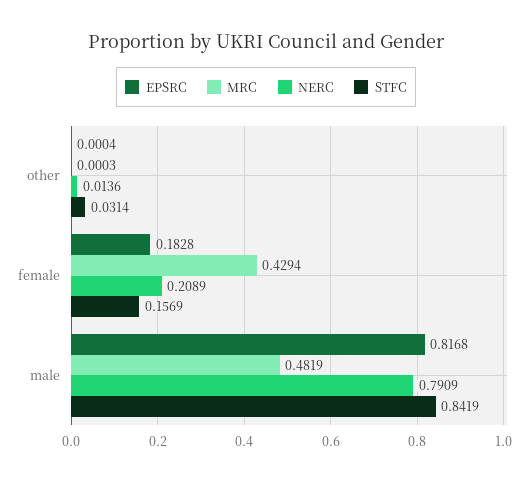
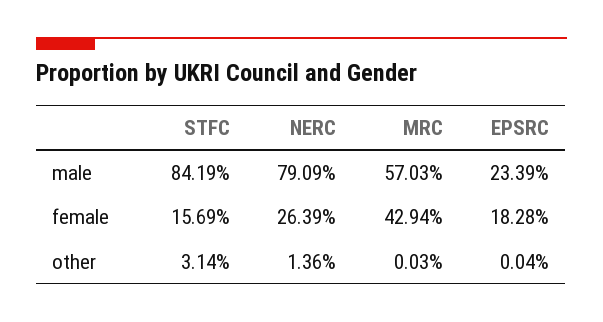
NERC, female: 0.2089 -> 0.2639
EPSRC, male: 0.8168 -> 0.2339
MRC, male: 0.4819 -> 0.5703

